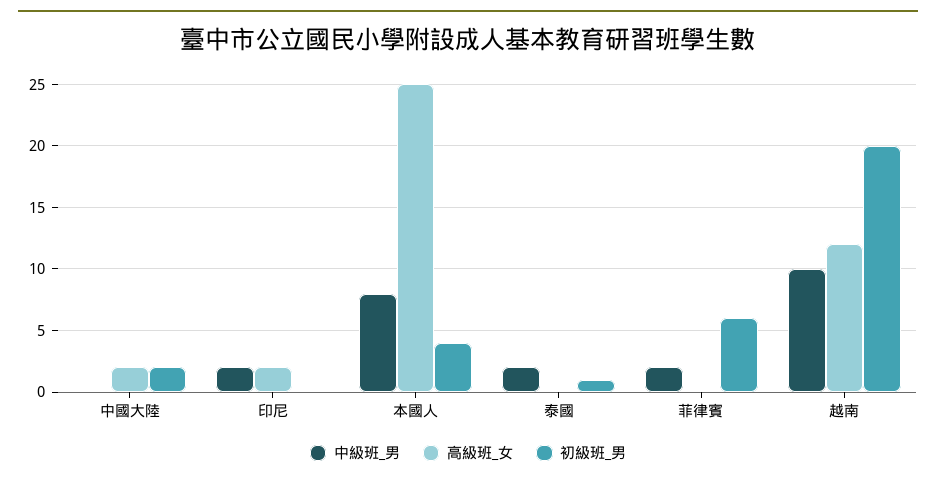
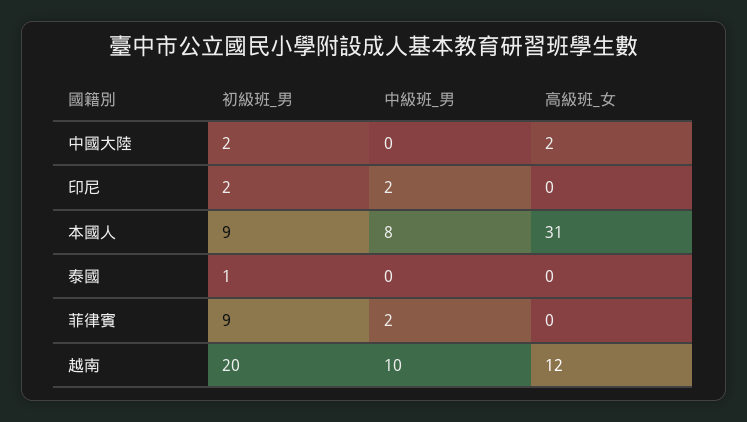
高級班_女, 印尼: 2 -> 0
初級班_男, 印尼: 0 -> 2
高級班_女, 本國人: 25 -> 31
初級班_男, 本國人: 4 -> 9
中級班_男, 泰國: 2 -> 0
初級班_男, 菲律賓: 6 -> 9

